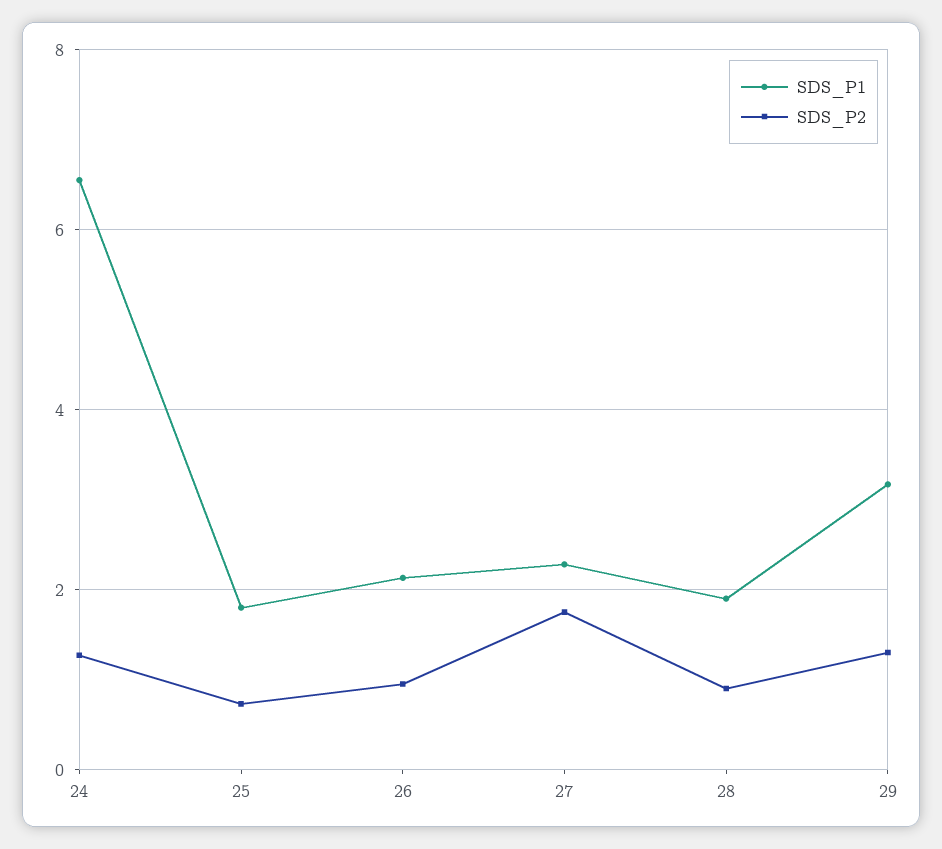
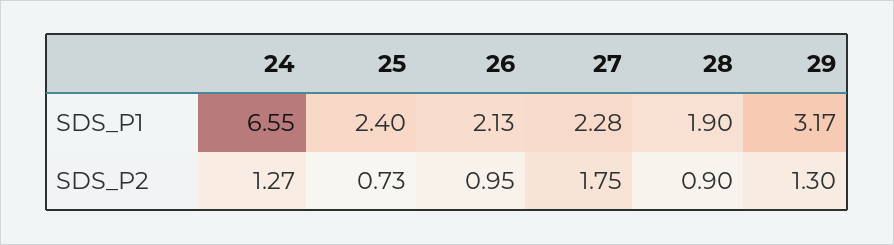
SDS_P1, 25: 1.8 -> 2.4

